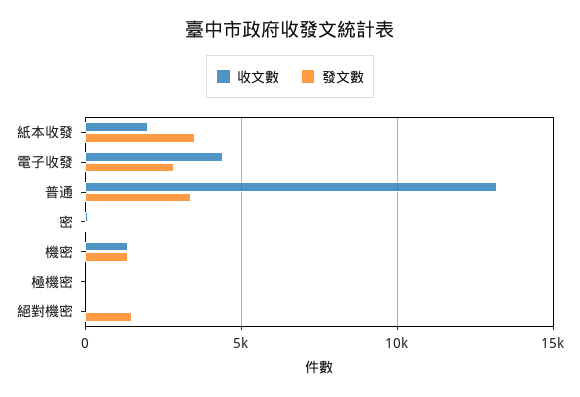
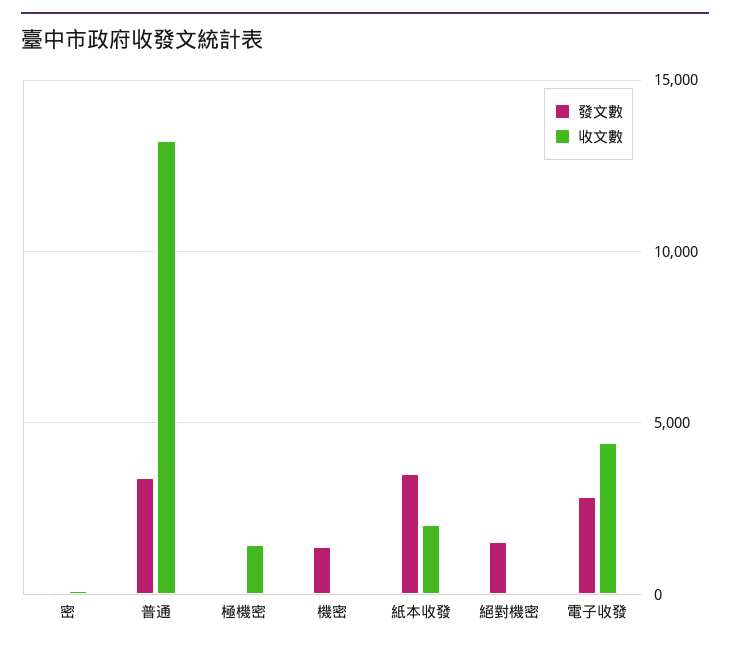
收文數, 機密: 1500 -> 0
收文數, 極機密: 0 -> 1500

